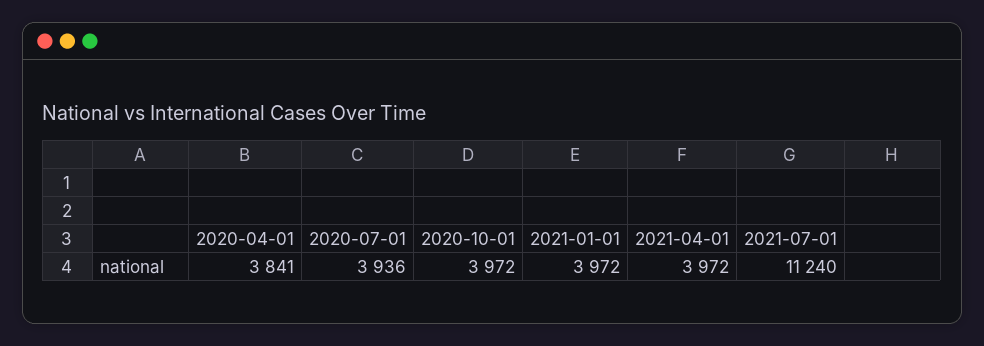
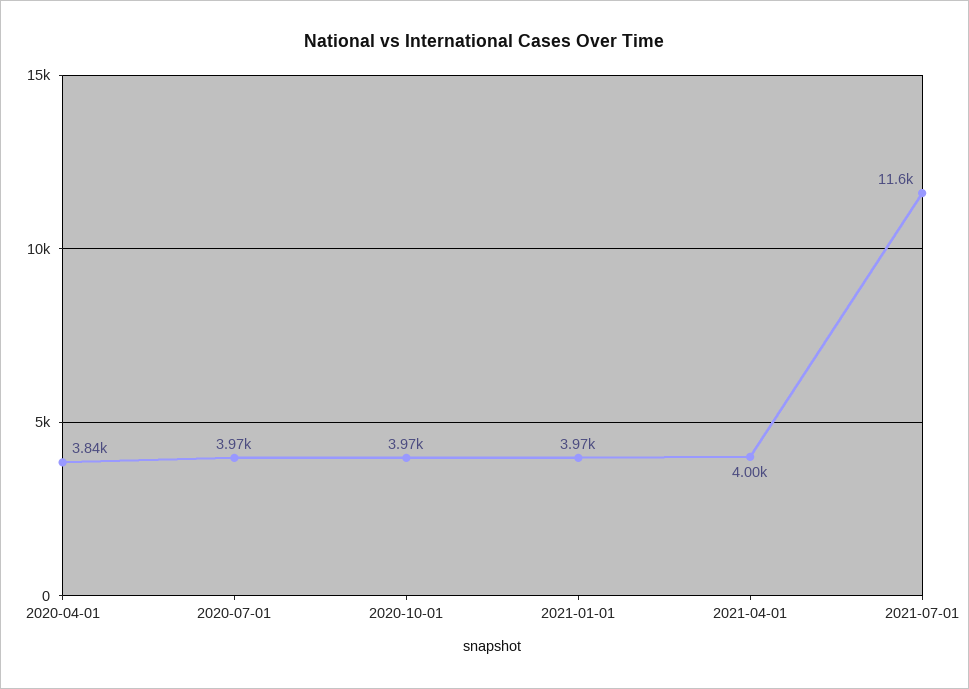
2020-07-01: 3936 -> 3970
2021-04-01: 3972 -> 4000
2021-07-01: 11240 -> 11600

